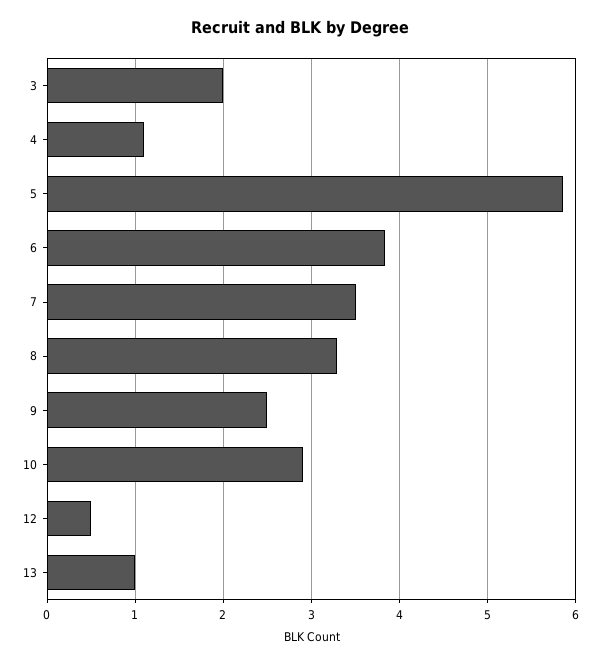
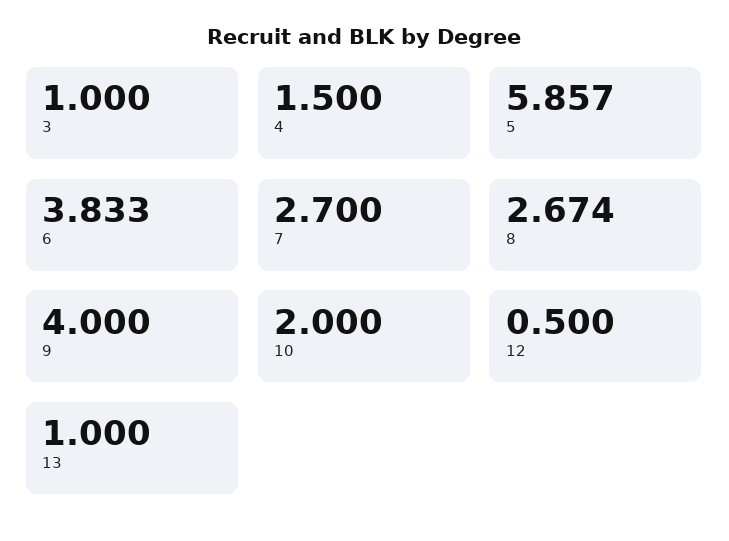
3: 2 -> 1
4: 1.1 -> 1.5
7: 3.5 -> 2.7
8: 3.3 -> 2.674
9: 2.5 -> 4
10: 2.9 -> 2

